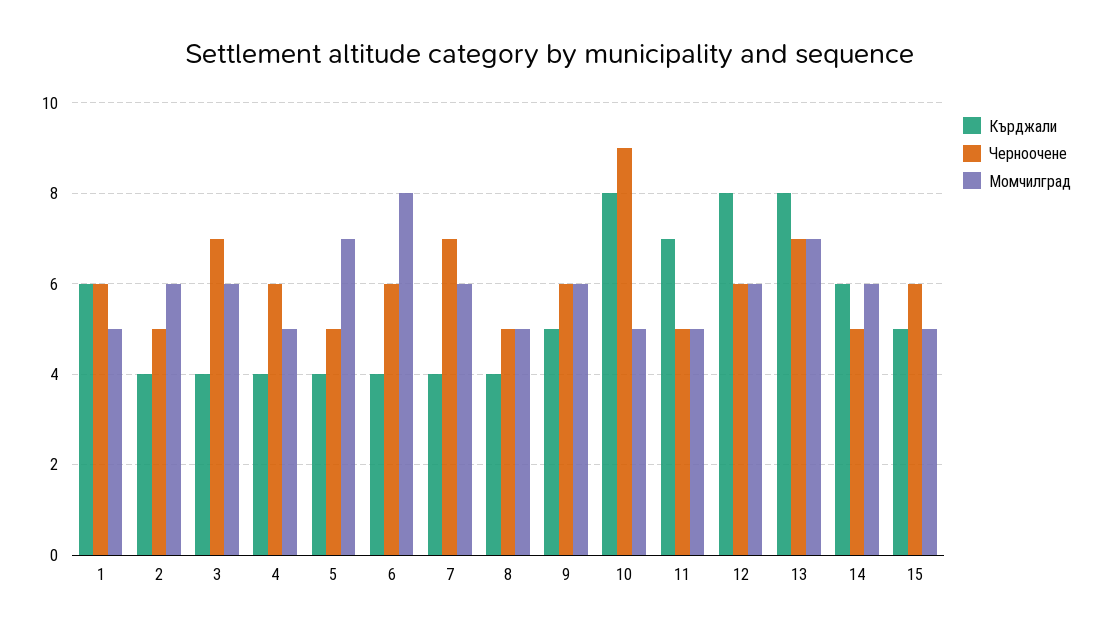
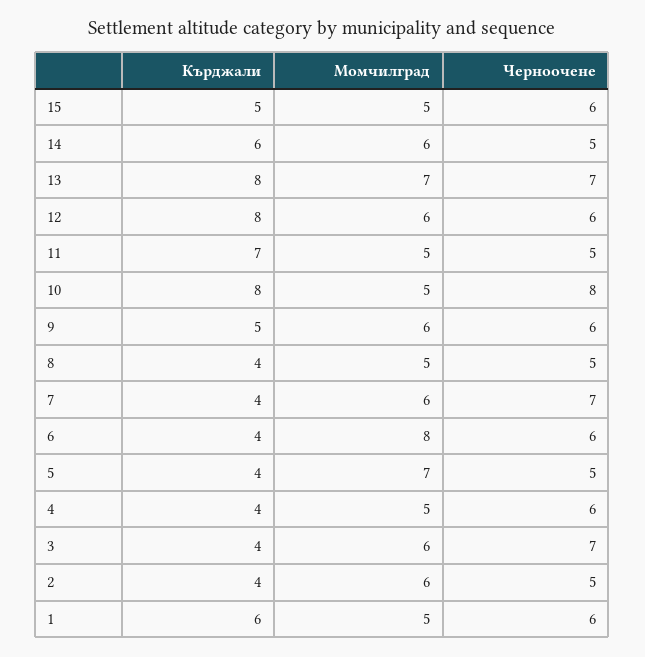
Черноочене, 10: 9 -> 8

